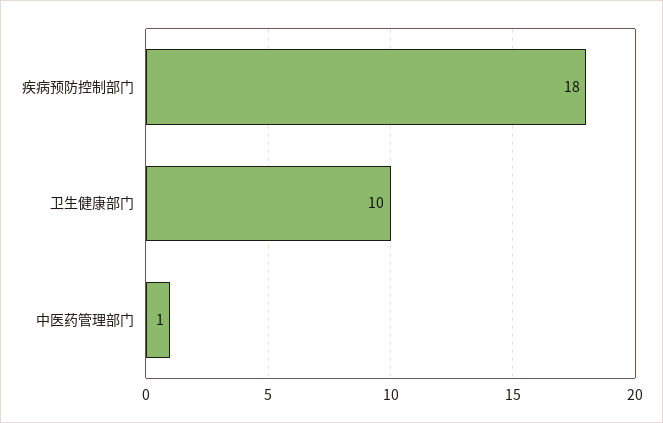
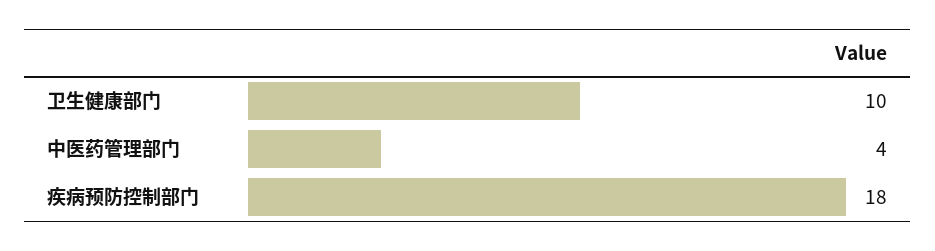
中医药管理部门: 1 -> 4

